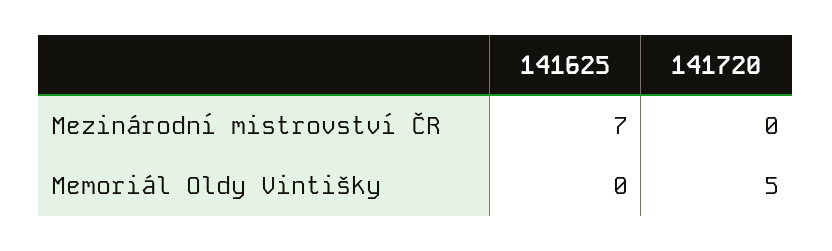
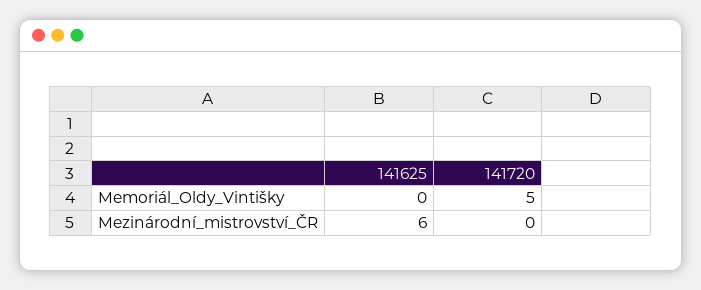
141625, Mezinárodní mistrovství ČR: 7 -> 6

